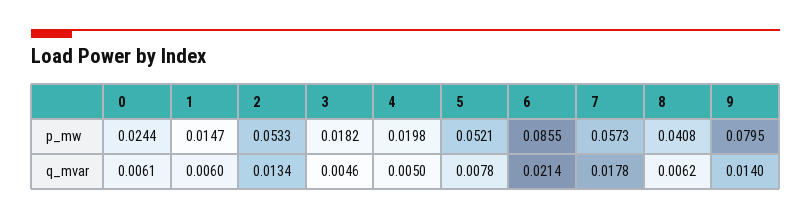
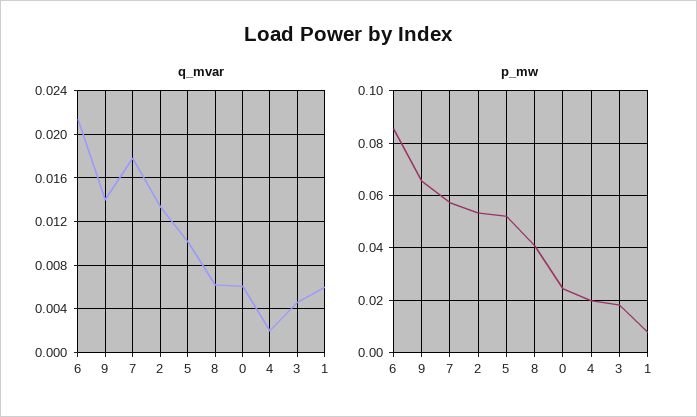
p_mw, 1: 0.0147 -> 0.0075
p_mw, 9: 0.0795 -> 0.065
q_mvar, 4: 0.005 -> 0.002
q_mvar, 5: 0.0078 -> 0.01

